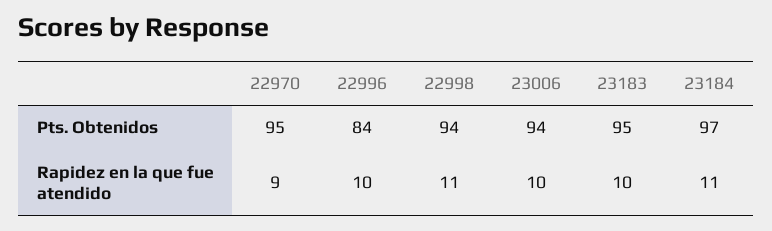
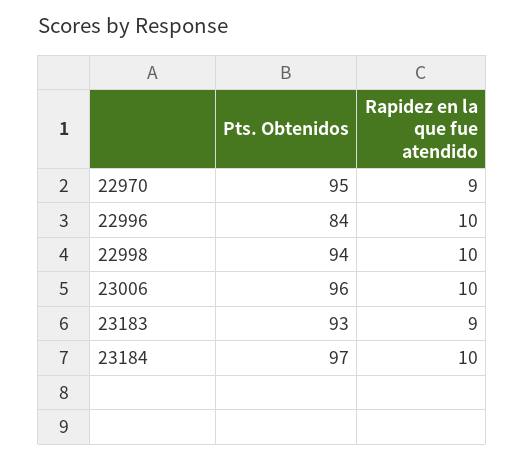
23006, Pts. Obtenidos: 94 -> 96
23183, Pts. Obtenidos: 95 -> 93
22998, Rapidez en la que fue atendido: 11 -> 10
23183, Rapidez en la que fue atendido: 10 -> 9
23184, Rapidez en la que fue atendido: 11 -> 10

